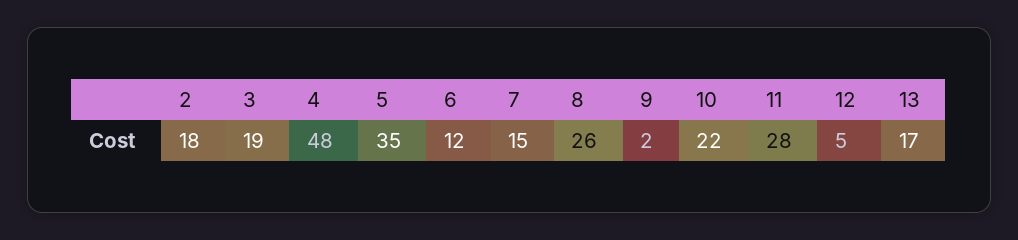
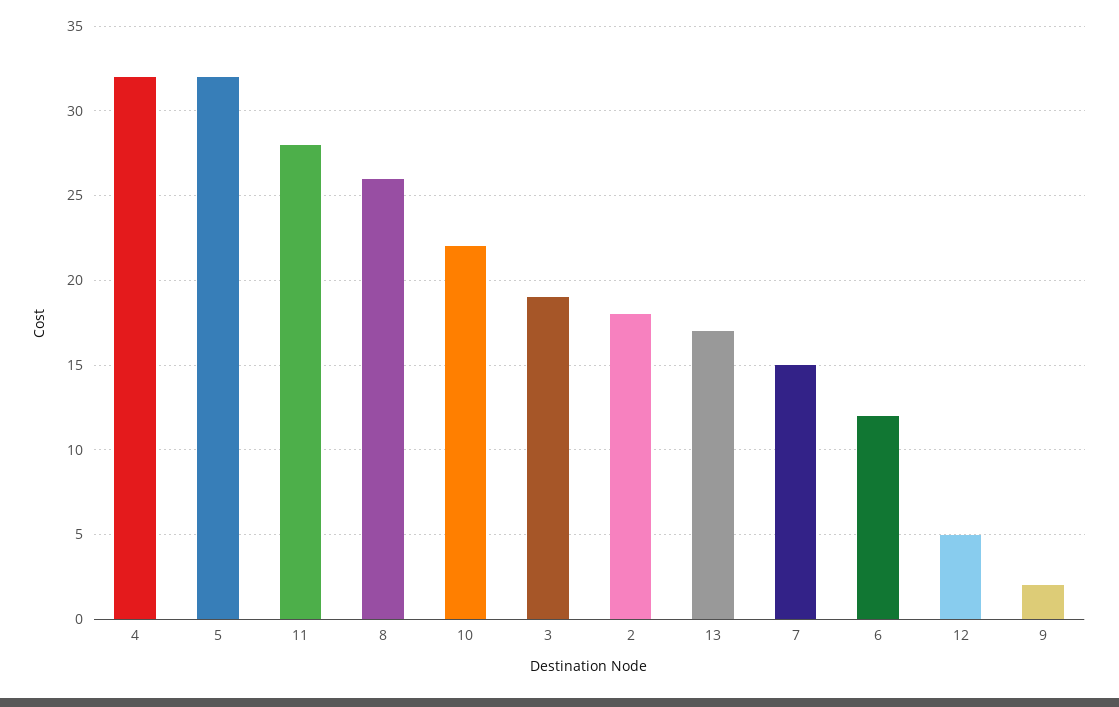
4: 48 -> 32
5: 35 -> 32

